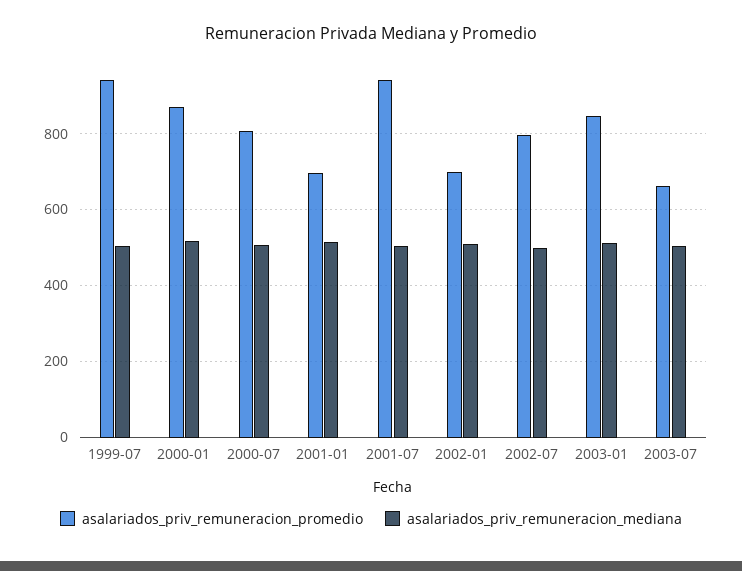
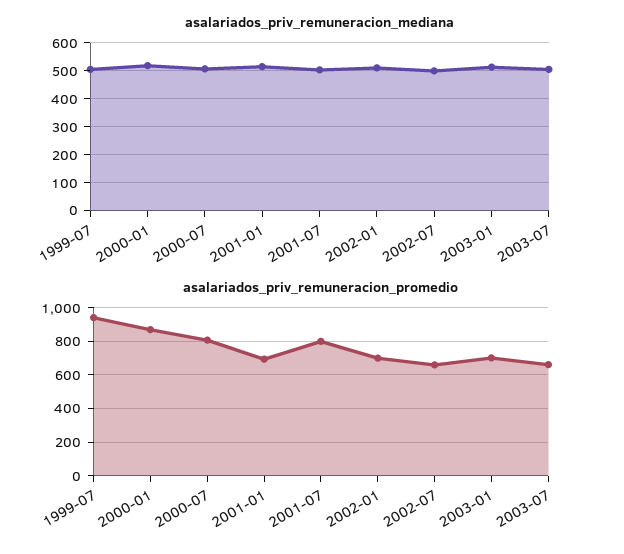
asalariados_priv_remuneracion_promedio, 2001-07: 940 -> 800
asalariados_priv_remuneracion_promedio, 2002-07: 800 -> 650
asalariados_priv_remuneracion_promedio, 2003-01: 840 -> 700

